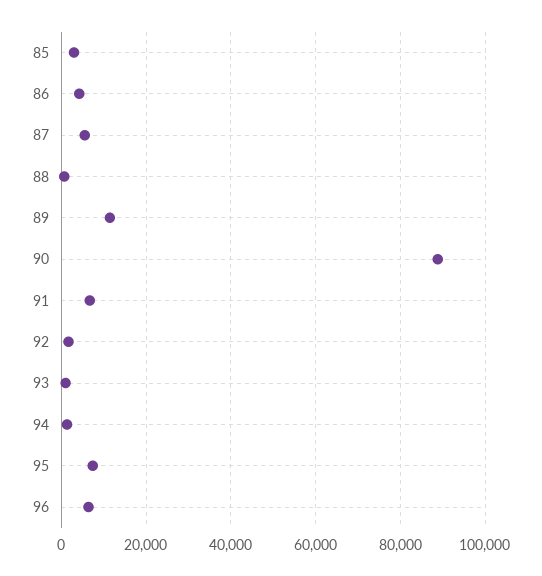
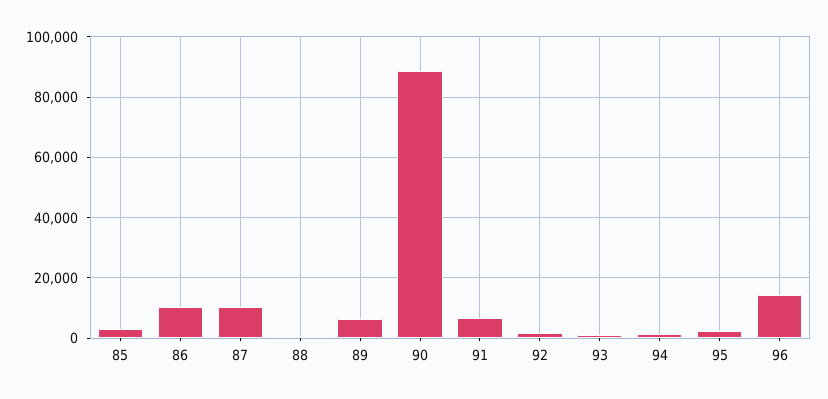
86: 4000 -> 10000
87: 6000 -> 10000
89: 12000 -> 6000
95: 8000 -> 2000
96: 6000 -> 14000

